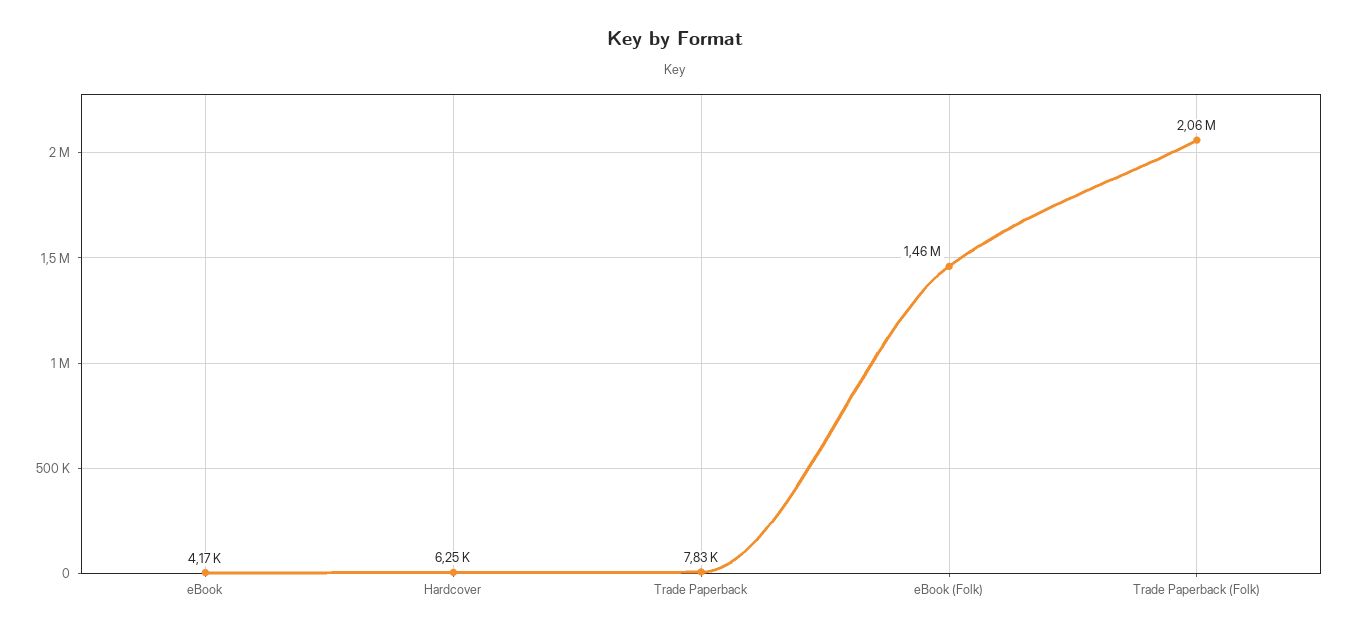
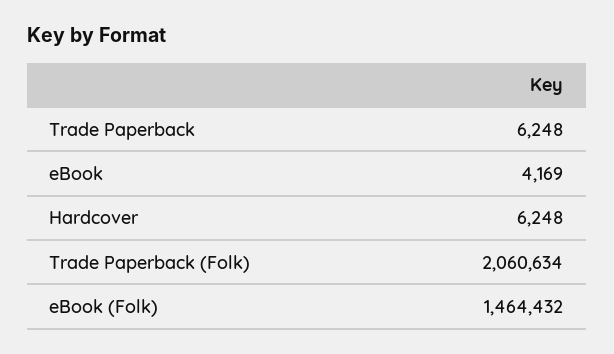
Trade Paperback: 7830 -> 6248

